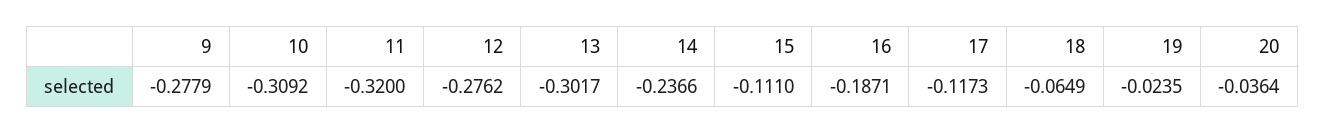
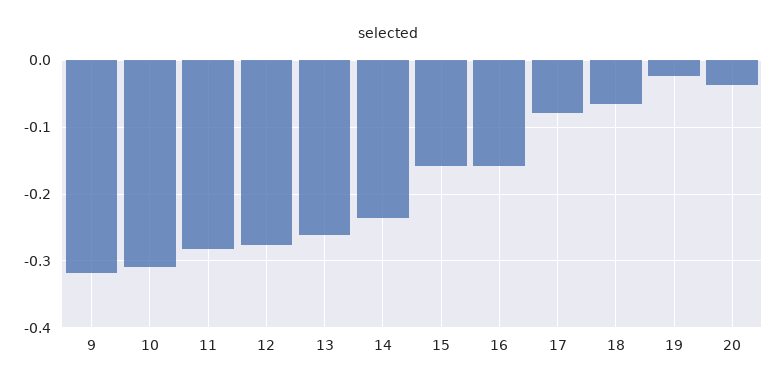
9: -0.2779 -> -0.32
11: -0.32 -> -0.28
13: -0.3017 -> -0.26
15: -0.111 -> -0.16
16: -0.1871 -> -0.16
17: -0.1173 -> -0.08

